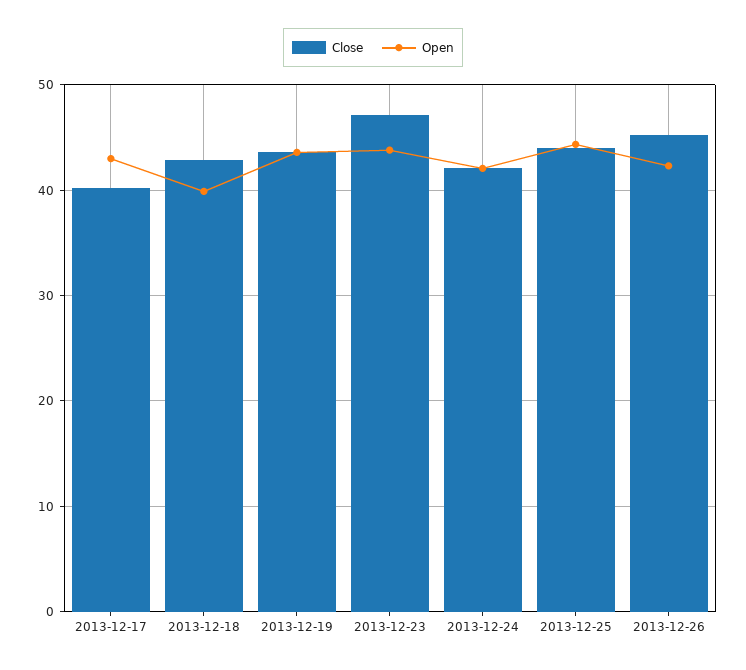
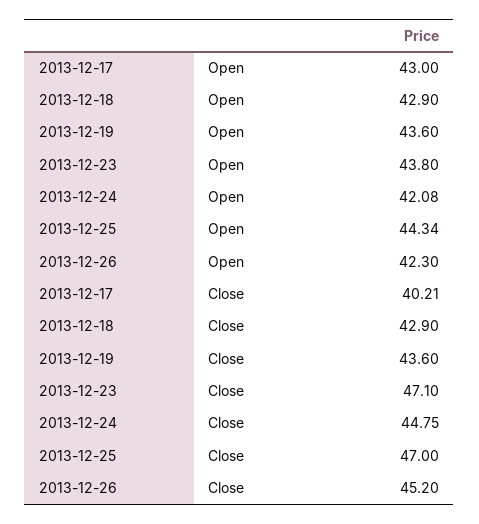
Open, 2013-12-18: 40 -> 42.9
Close, 2013-12-24: 42 -> 44.75
Close, 2013-12-25: 44 -> 47

